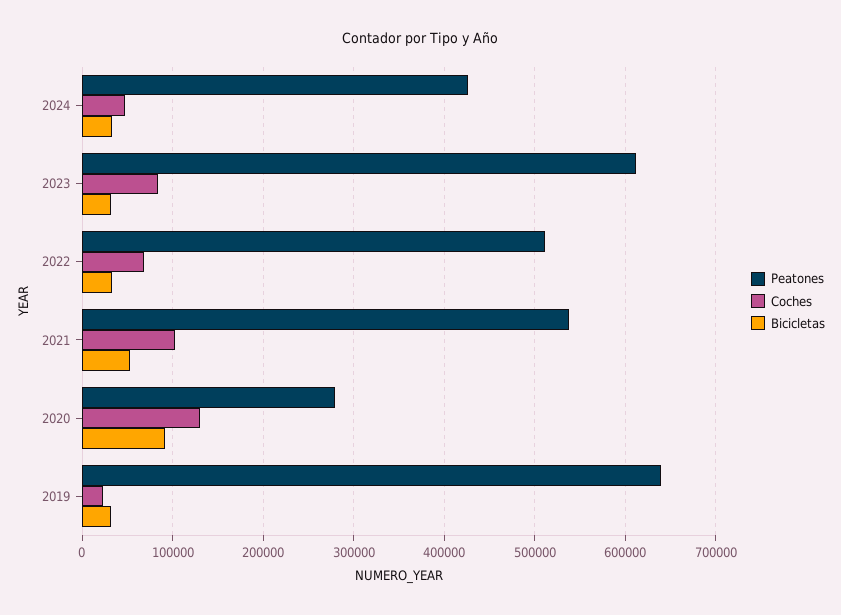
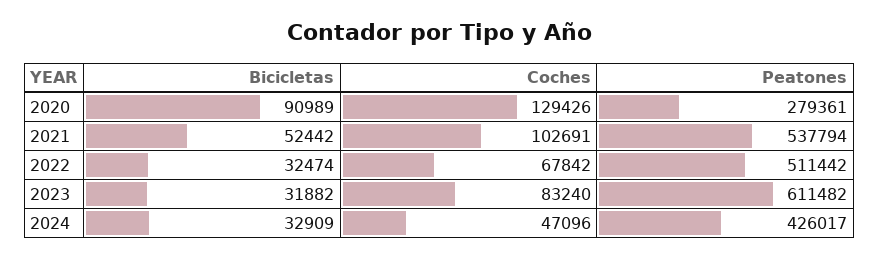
Peatones, 2019: 640000 -> none
Coches, 2019: 20000 -> none
Bicicletas, 2019: 30000 -> none

